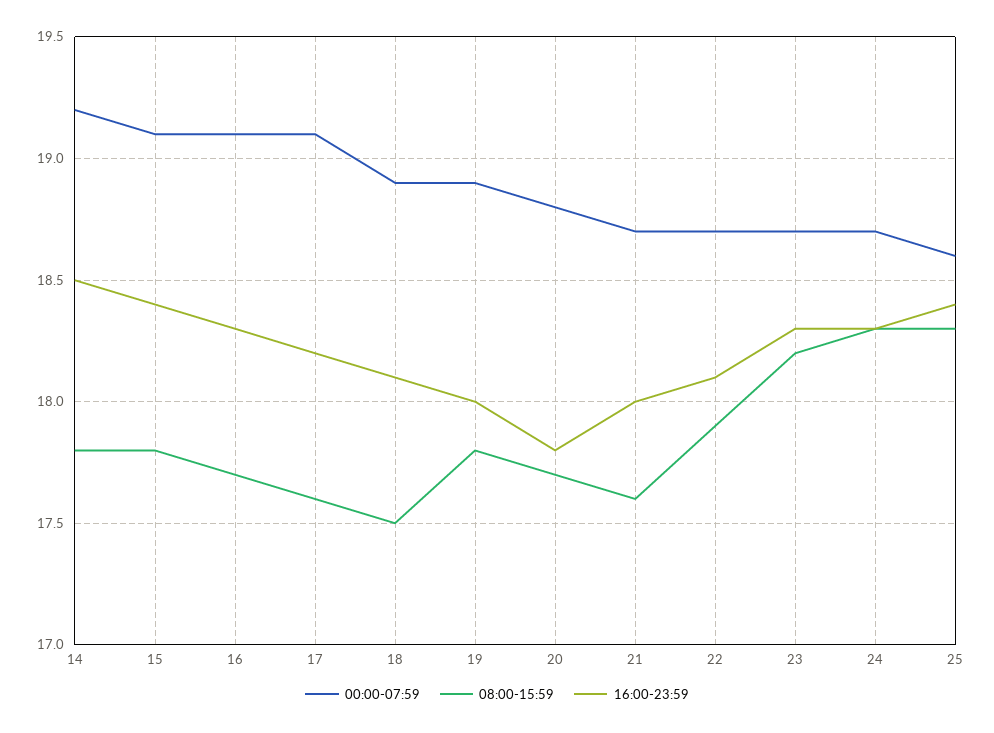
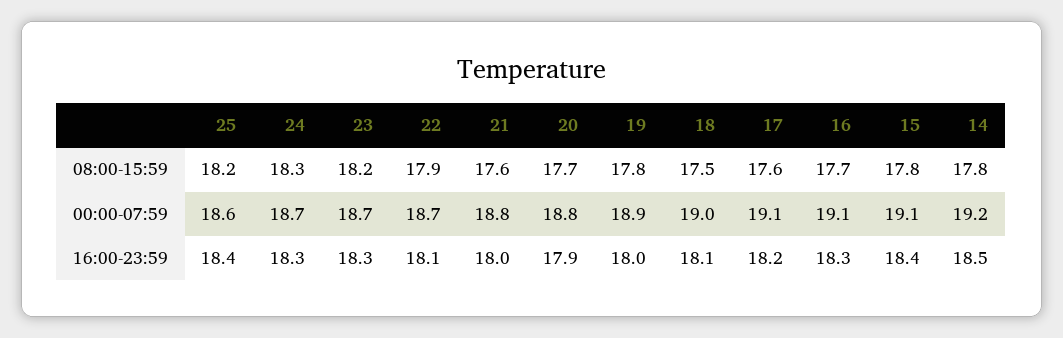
00:00-07:59, 18: 18.9 -> 19
16:00-23:59, 20: 17.8 -> 17.9
00:00-07:59, 21: 18.7 -> 18.8
08:00-15:59, 25: 18.3 -> 18.2

